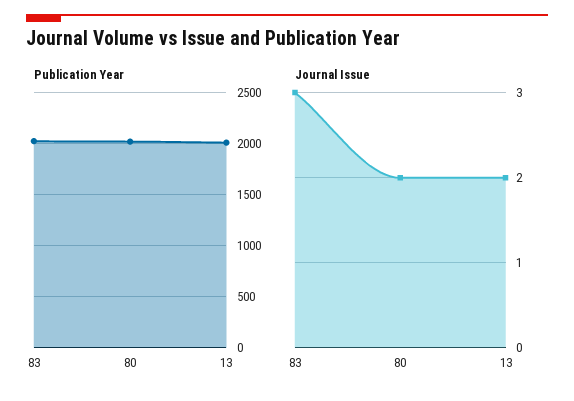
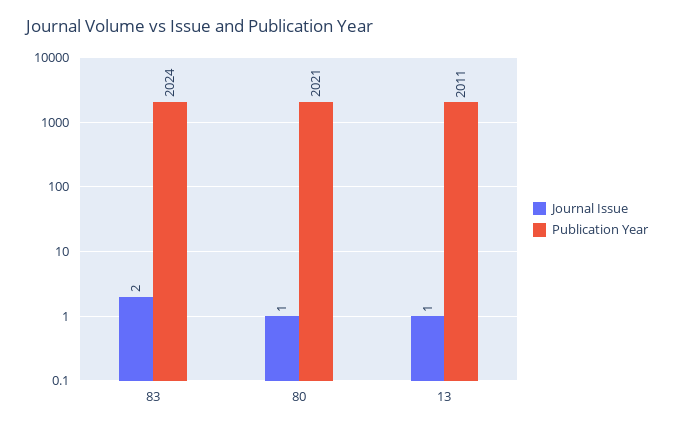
Journal Issue, 83: 3 -> 2
Journal Issue, 80: 2 -> 1
Journal Issue, 13: 2 -> 1

